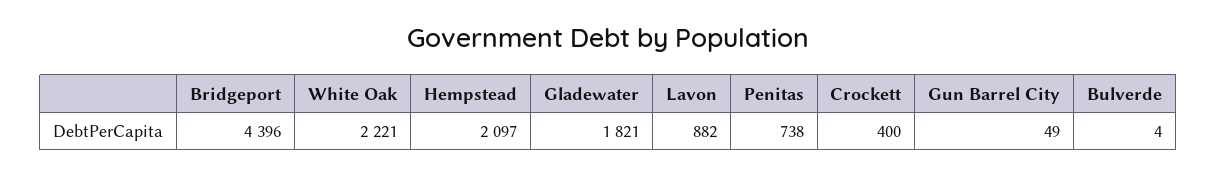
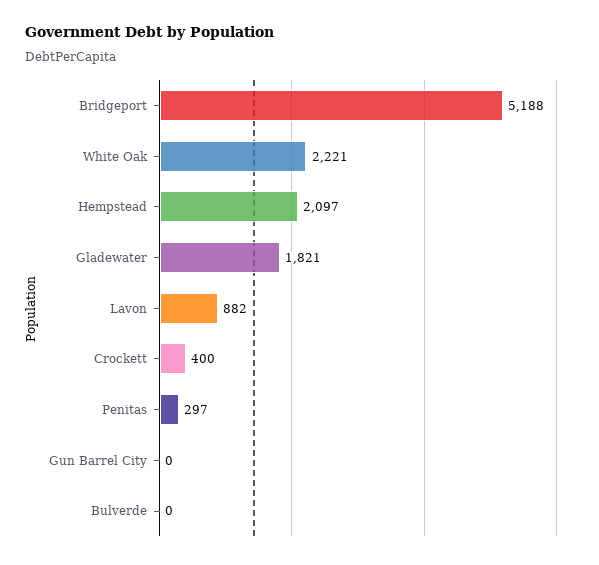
Bridgeport: 4396 -> 5188
Penitas: 738 -> 297
Gun Barrel City: 49 -> 0
Bulverde: 4 -> 0

